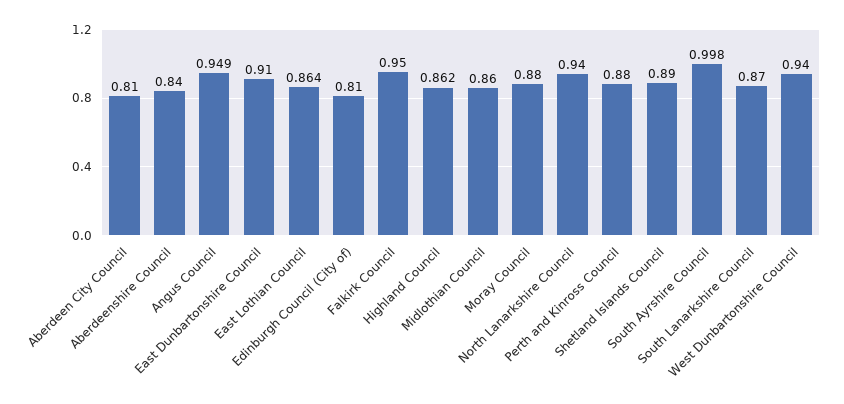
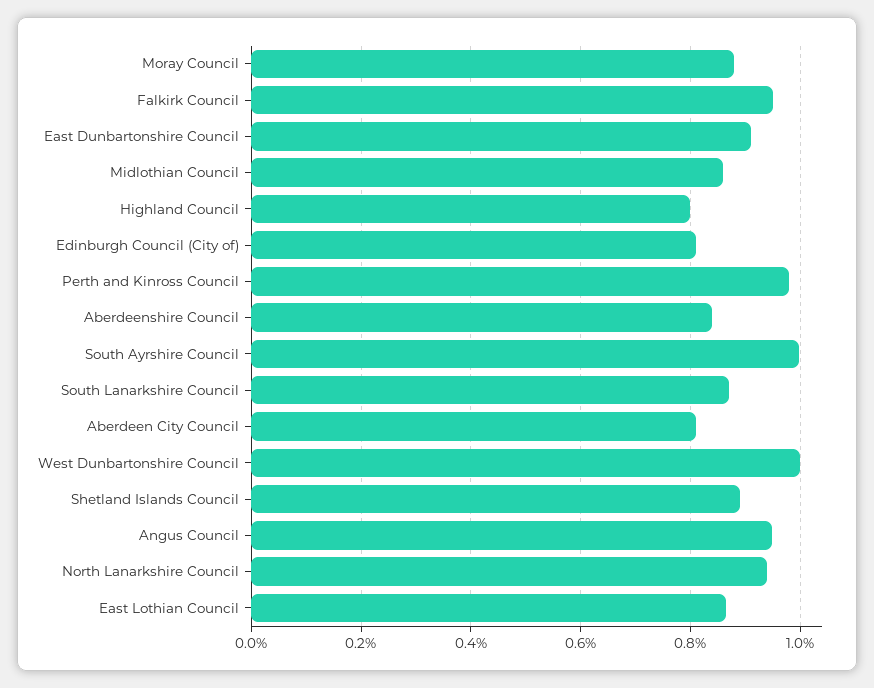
Highland Council: 0.862 -> 0.8
Perth and Kinross Council: 0.88 -> 0.98
West Dunbartonshire Council: 0.94 -> 1

